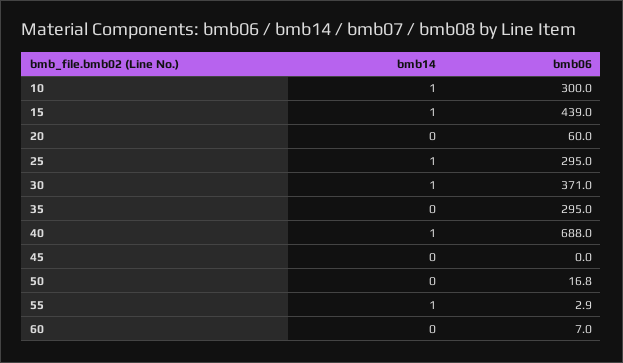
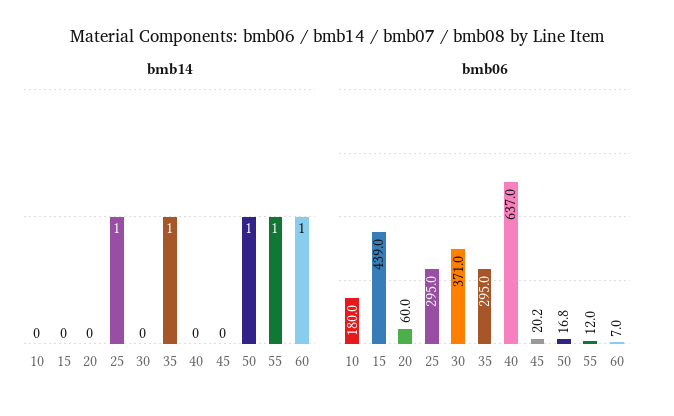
bmb14, 10: 1 -> 0
bmb06, 10: 300 -> 180
bmb14, 15: 1 -> 0
bmb14, 30: 1 -> 0
bmb14, 35: 0 -> 1
bmb14, 40: 1 -> 0
bmb06, 40: 688 -> 637
bmb06, 45: 0 -> 20.2
bmb14, 50: 0 -> 1
bmb06, 55: 2.9 -> 12
bmb14, 60: 0 -> 1

